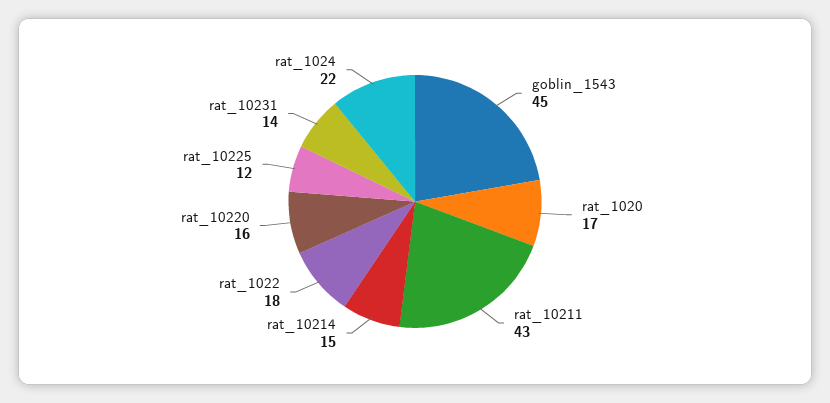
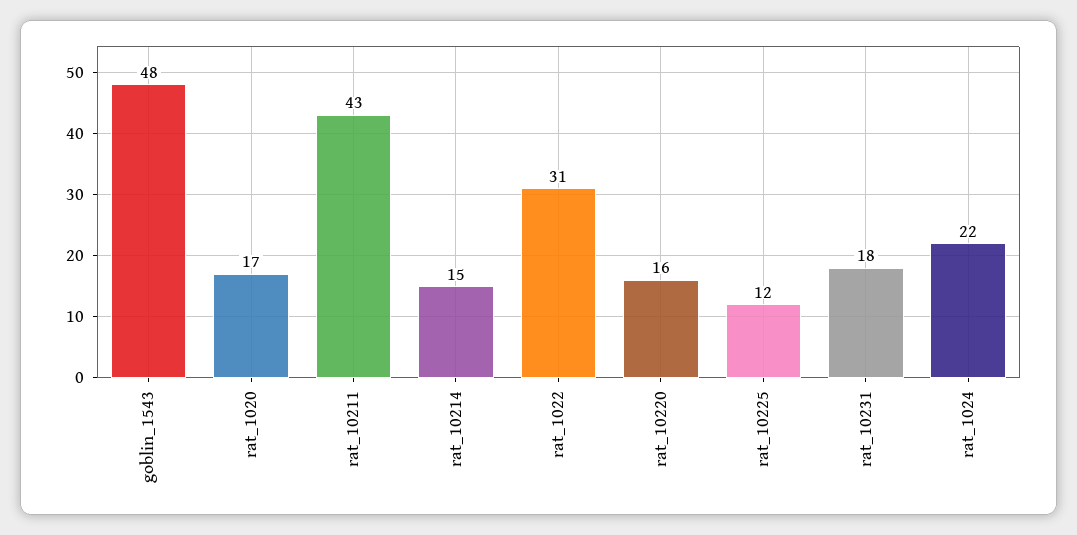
goblin_1543: 45 -> 48
rat_1022: 18 -> 31
rat_10231: 14 -> 18

